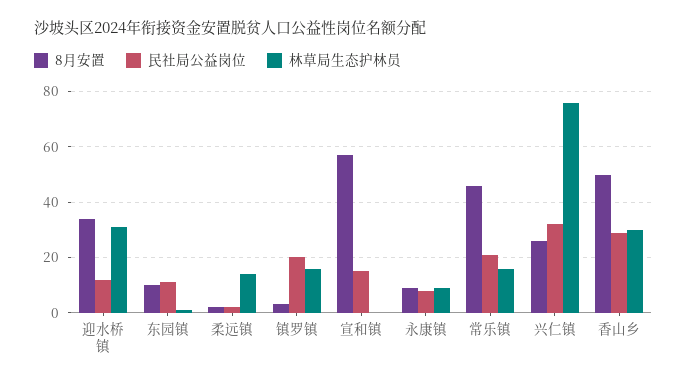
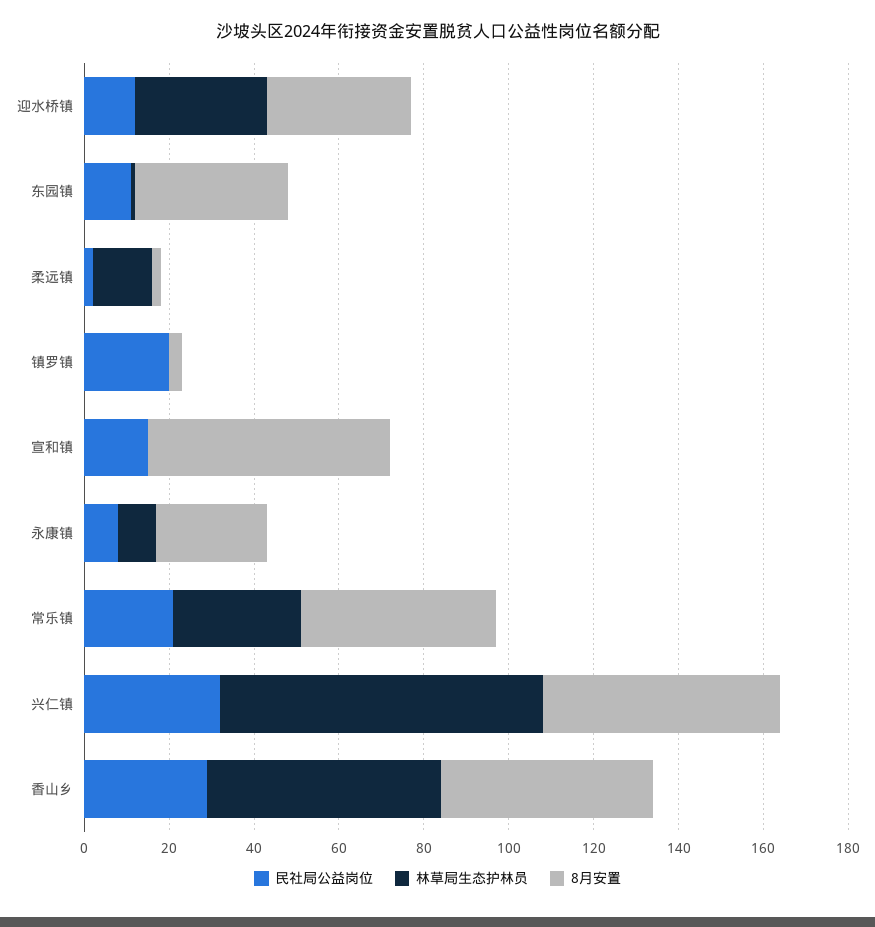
8月安置, 东园镇: 10 -> 35
林草局生态护林员, 镇罗镇: 15 -> 0
8月安置, 永康镇: 10 -> 25
林草局生态护林员, 常乐镇: 15 -> 30
8月安置, 兴仁镇: 25 -> 55
林草局生态护林员, 香山乡: 30 -> 55

